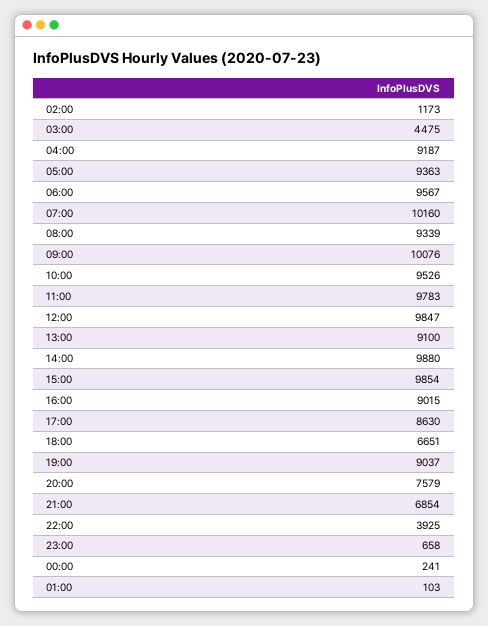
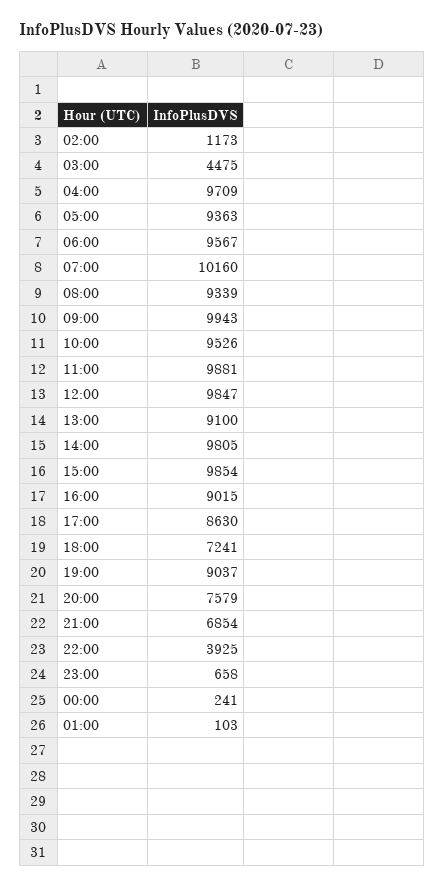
04:00: 9187 -> 9709
09:00: 10076 -> 9943
11:00: 9783 -> 9881
14:00: 9880 -> 9805
18:00: 6651 -> 7241

